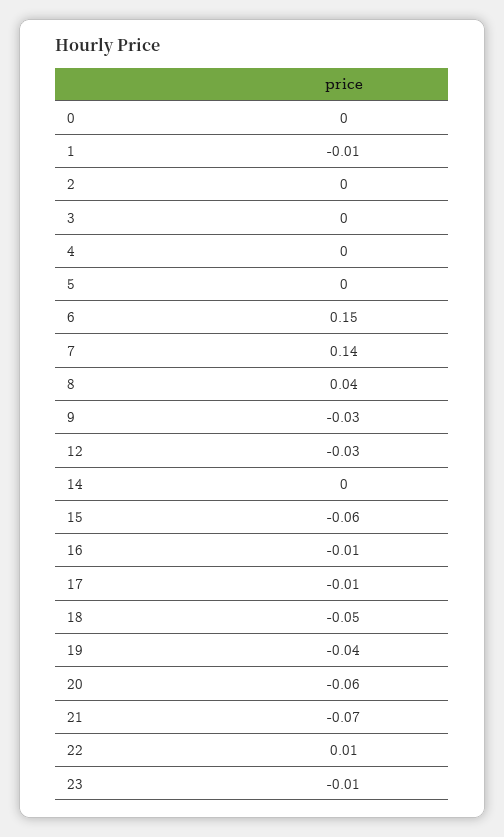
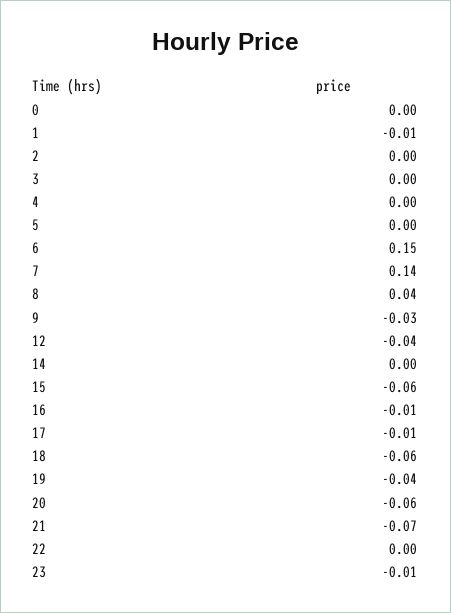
12: -0.03 -> -0.04
18: -0.05 -> -0.06
22: 0.01 -> 0

